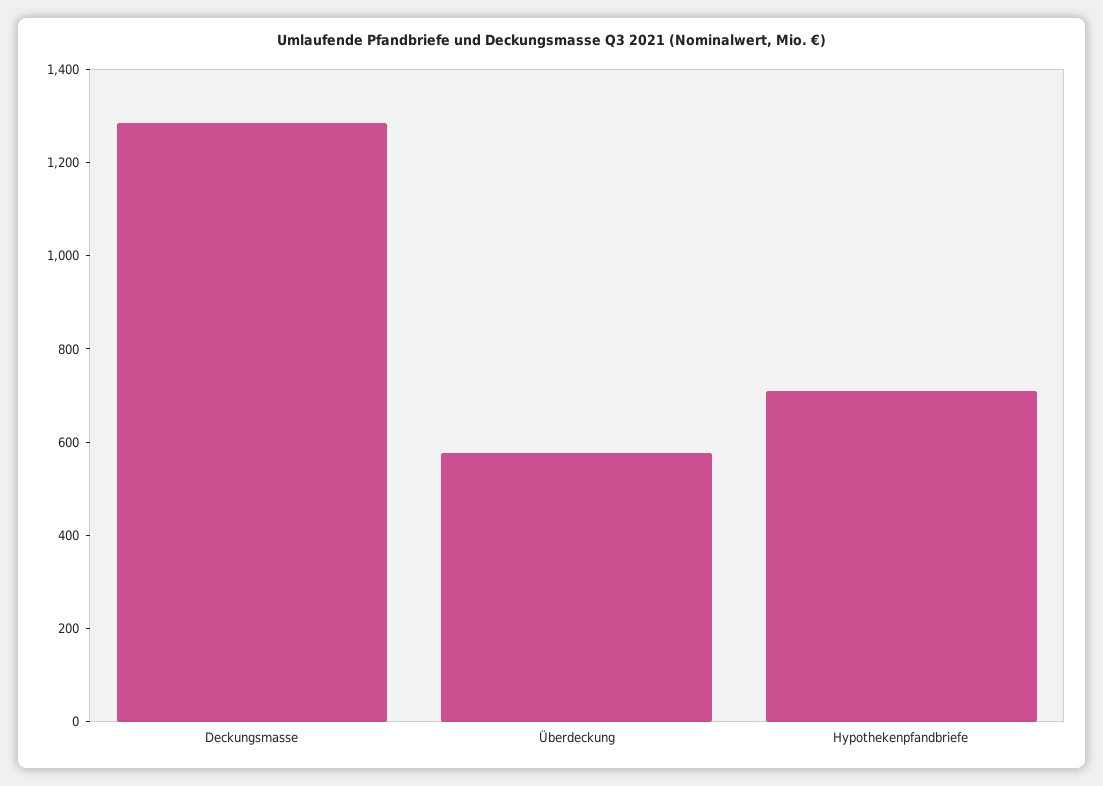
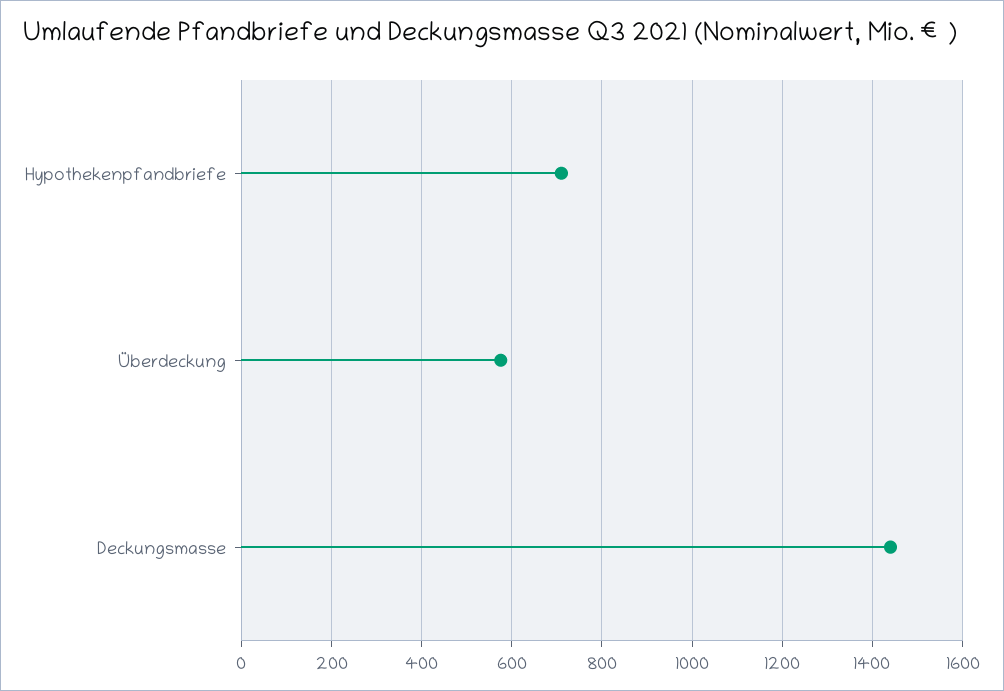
Deckungsmasse: 1300 -> 1440

